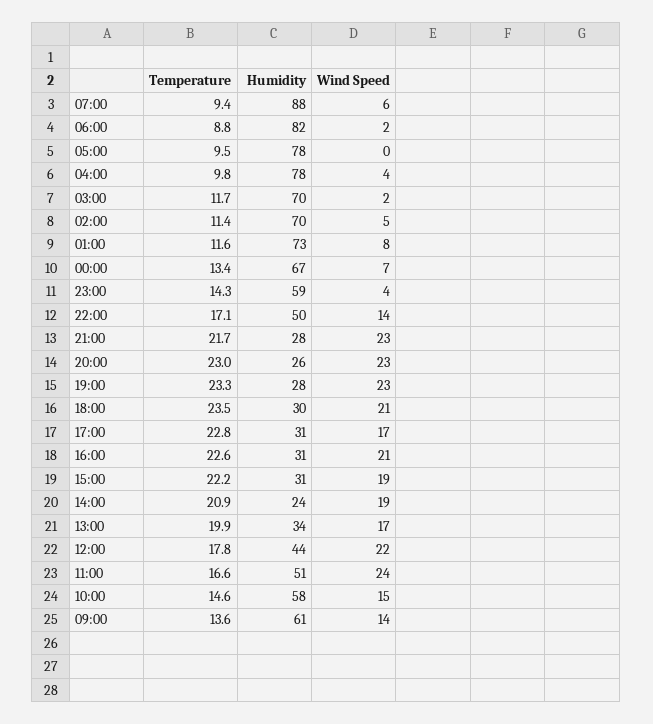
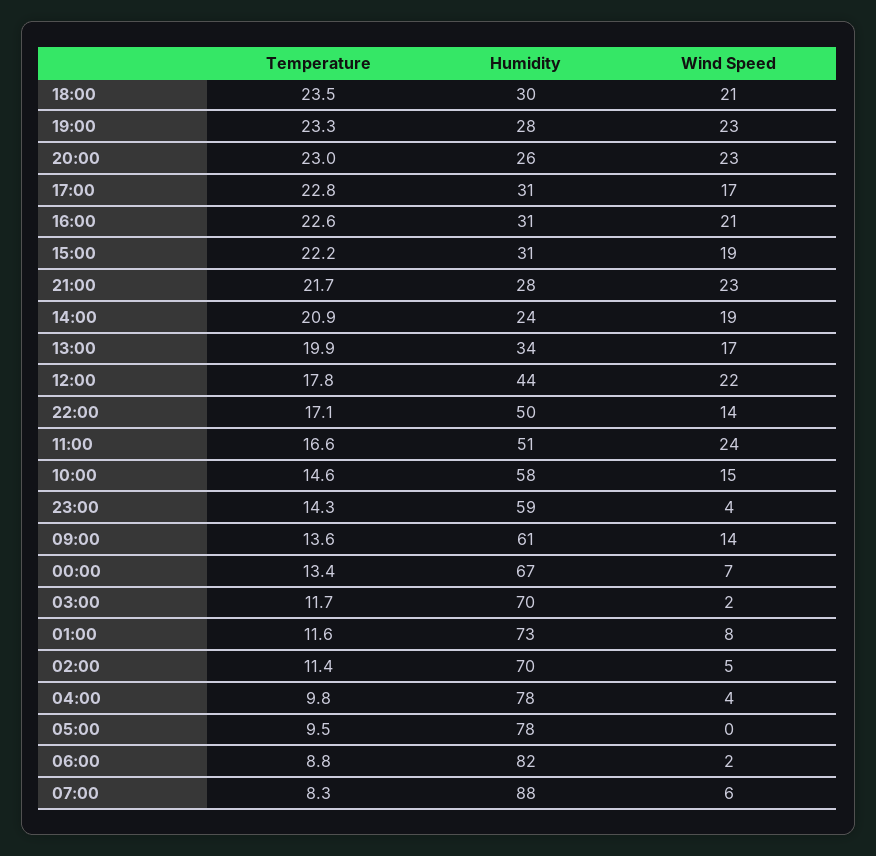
Temperature, 07:00: 9.4 -> 8.3

